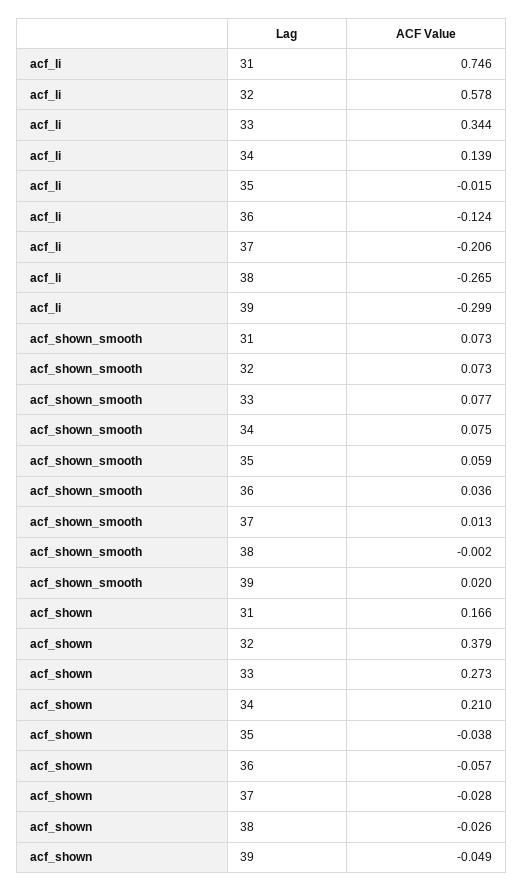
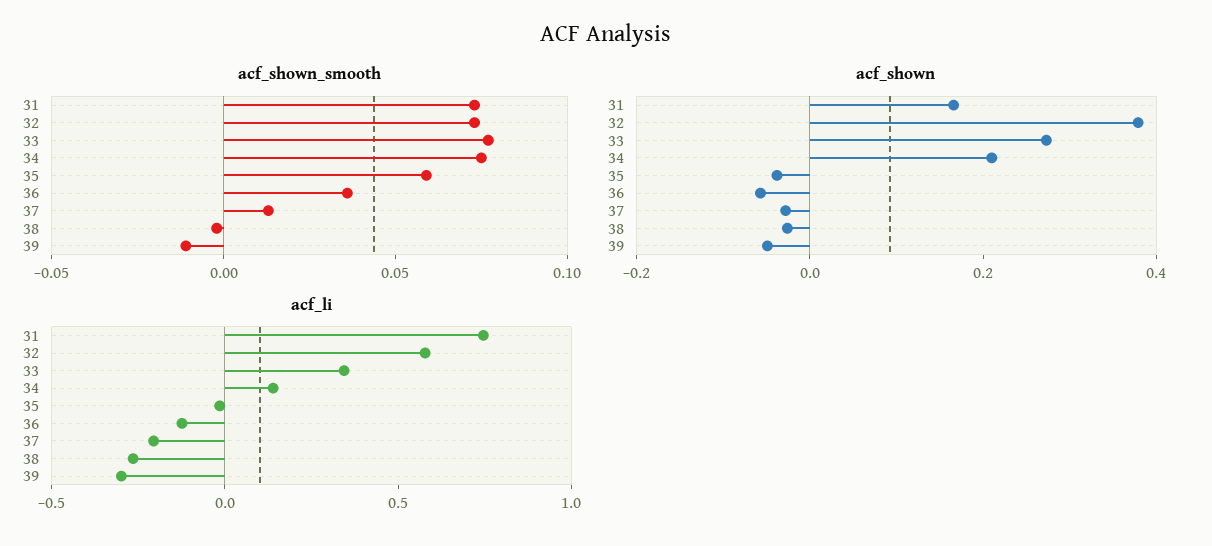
acf_shown_smooth, 39: 0.02 -> -0.01

